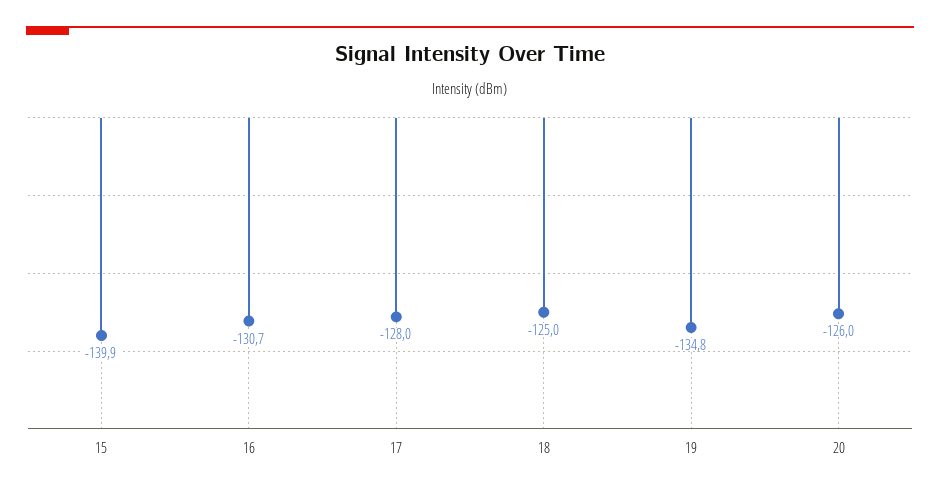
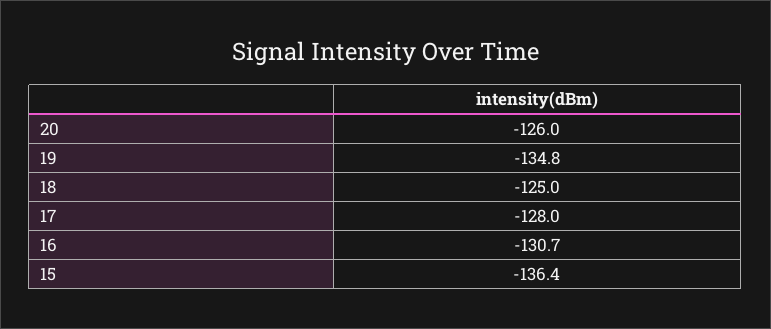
15: -139.9 -> -136.4

